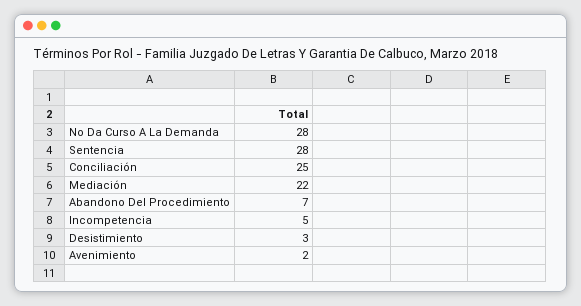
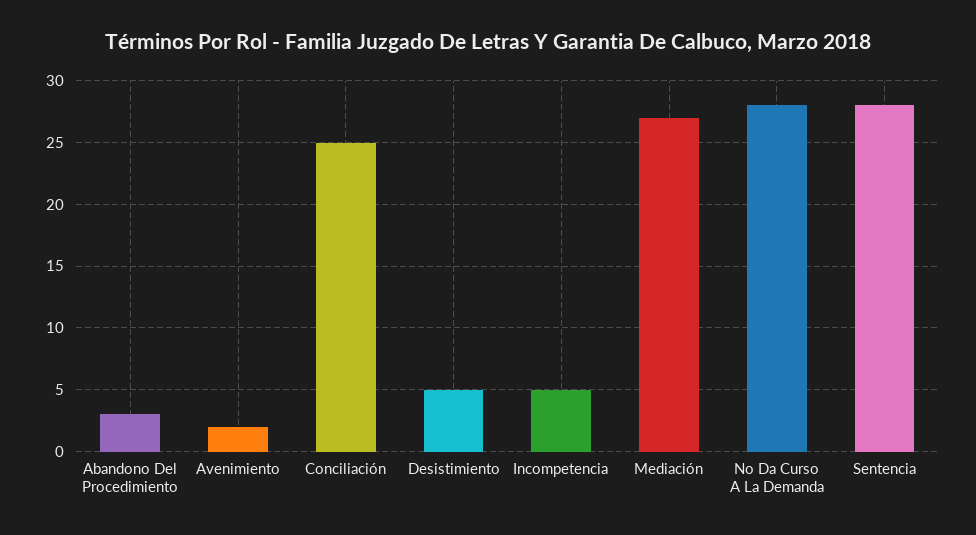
Mediación: 22 -> 27
Abandono Del Procedimiento: 7 -> 3
Desistimiento: 3 -> 5

